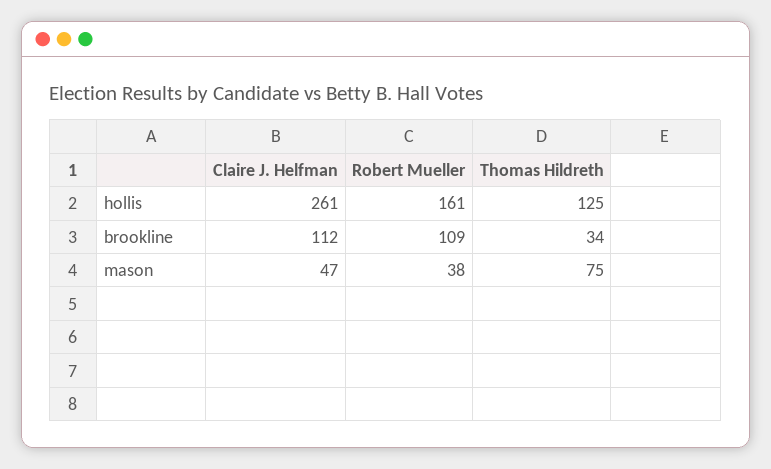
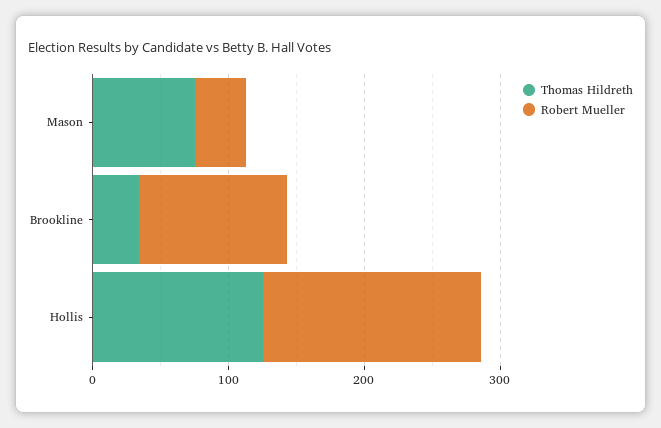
Claire J. Helfman, hollis: 261 -> none
Claire J. Helfman, brookline: 112 -> none
Claire J. Helfman, mason: 47 -> none

